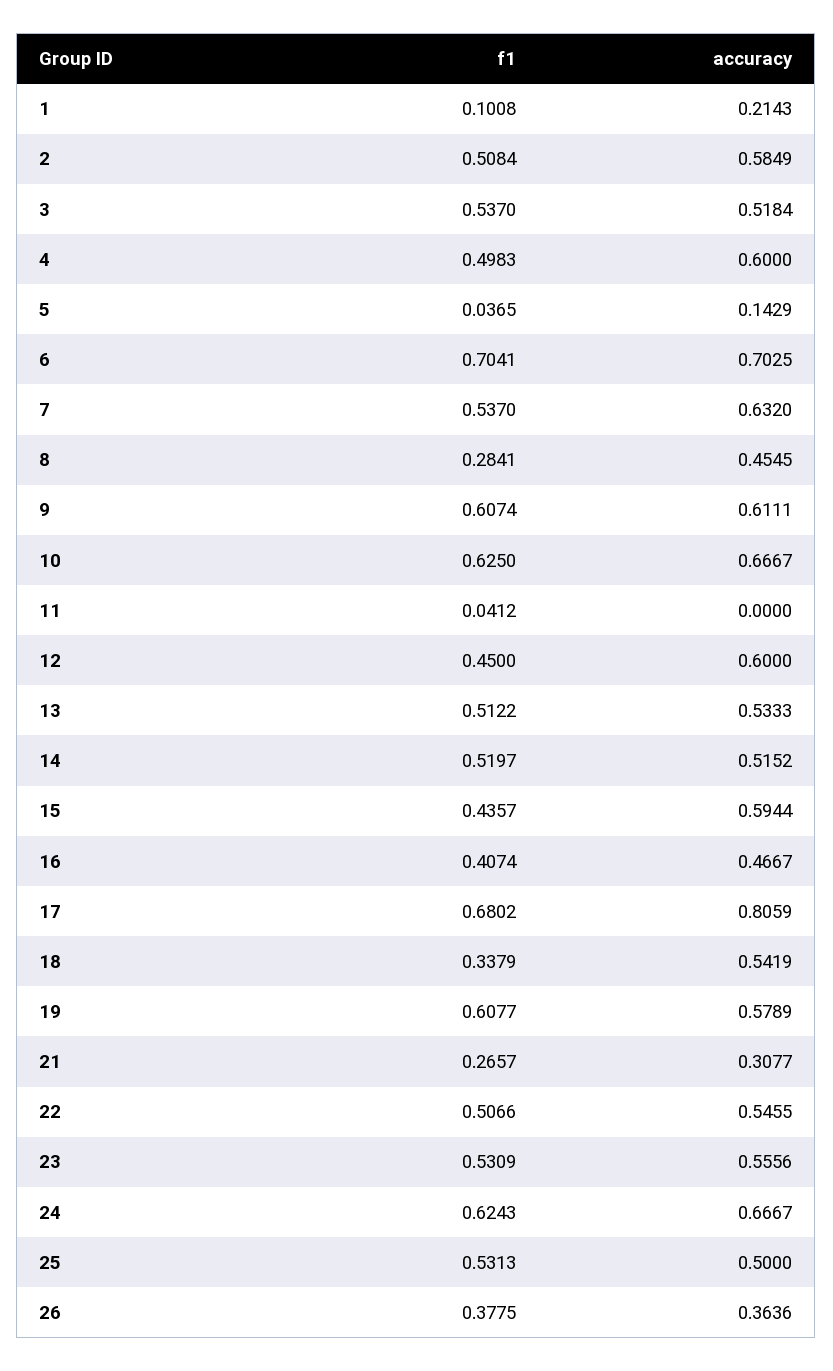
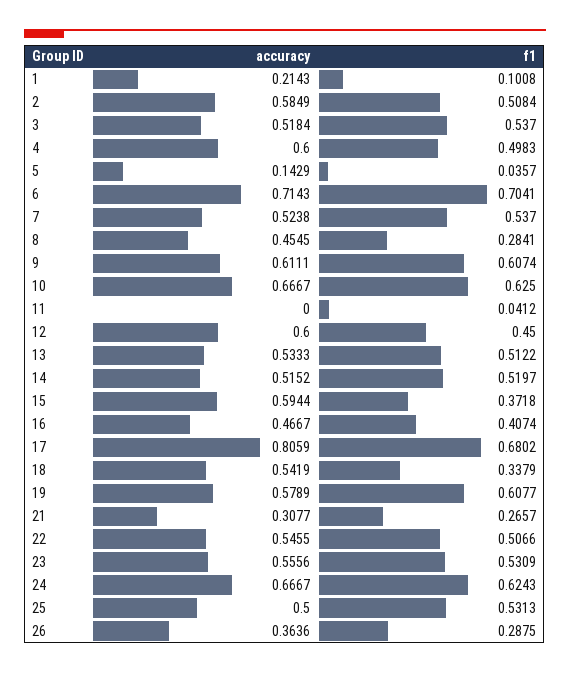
f1, 5: 0.0365 -> 0.0357
accuracy, 6: 0.7025 -> 0.7143
accuracy, 7: 0.632 -> 0.5238
f1, 15: 0.4357 -> 0.3718
f1, 26: 0.3775 -> 0.2875

